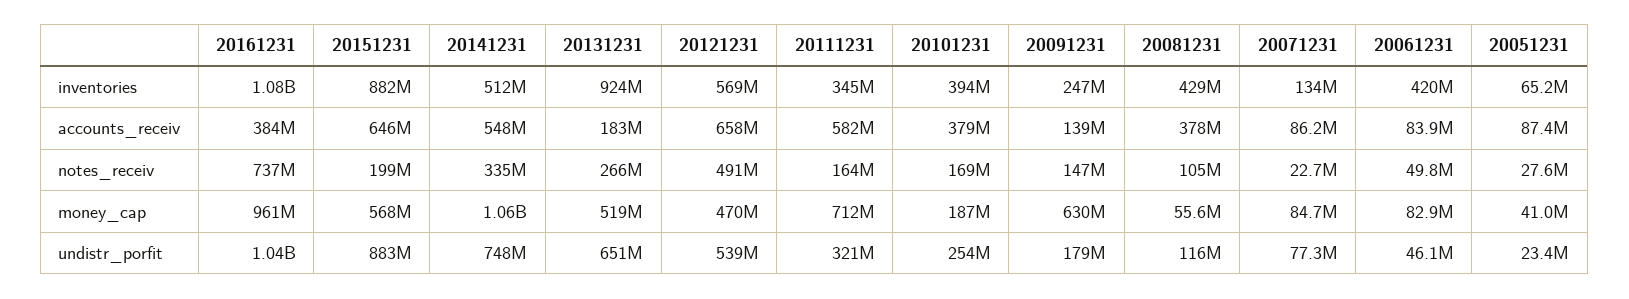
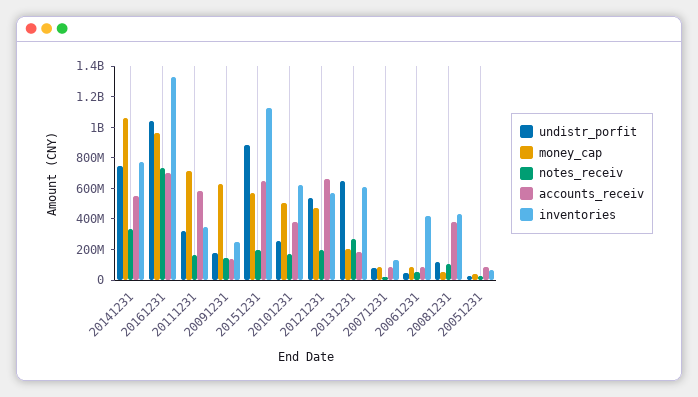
inventories, 20161231: 1080000000 -> 1300000000
inventories, 20151231: 882000000 -> 1100000000
inventories, 20141231: 512000000 -> 800000000
inventories, 20131231: 924000000 -> 600000000
inventories, 20101231: 394000000 -> 600000000
accounts_receiv, 20161231: 384000000 -> 700000000
notes_receiv, 20121231: 491000000 -> 200000000
money_cap, 20131231: 519000000 -> 200000000
money_cap, 20101231: 187000000 -> 500000000

